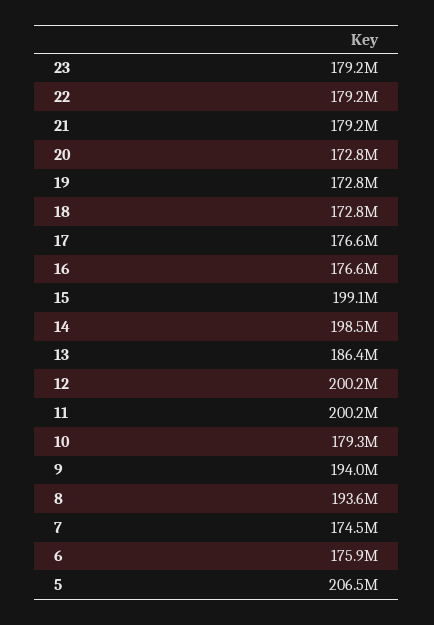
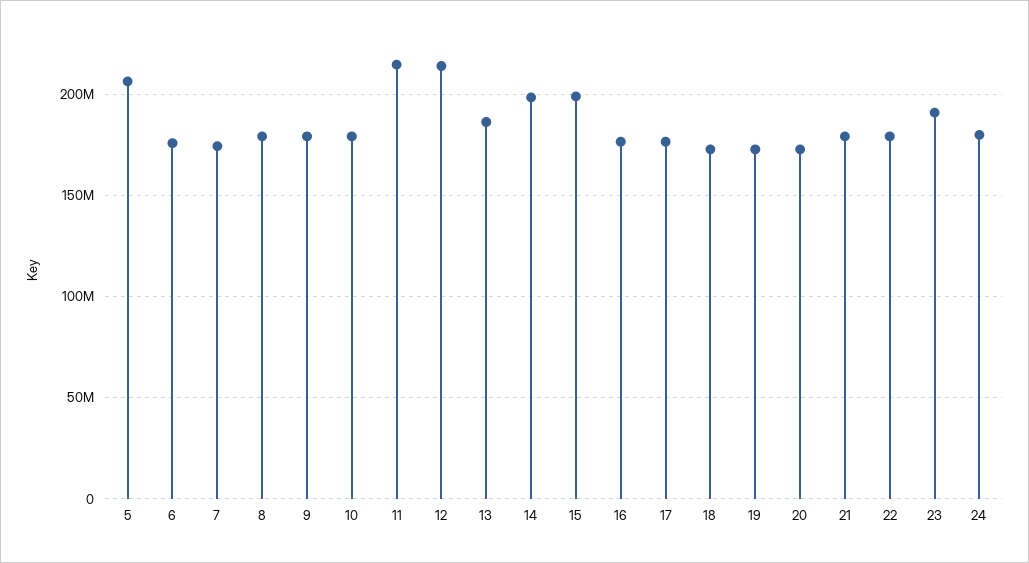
23: 179200000 -> 190000000
12: 200200000 -> 215000000
11: 200200000 -> 215000000
9: 194000000 -> 180000000
8: 193600000 -> 180000000
24: none -> 180000000

